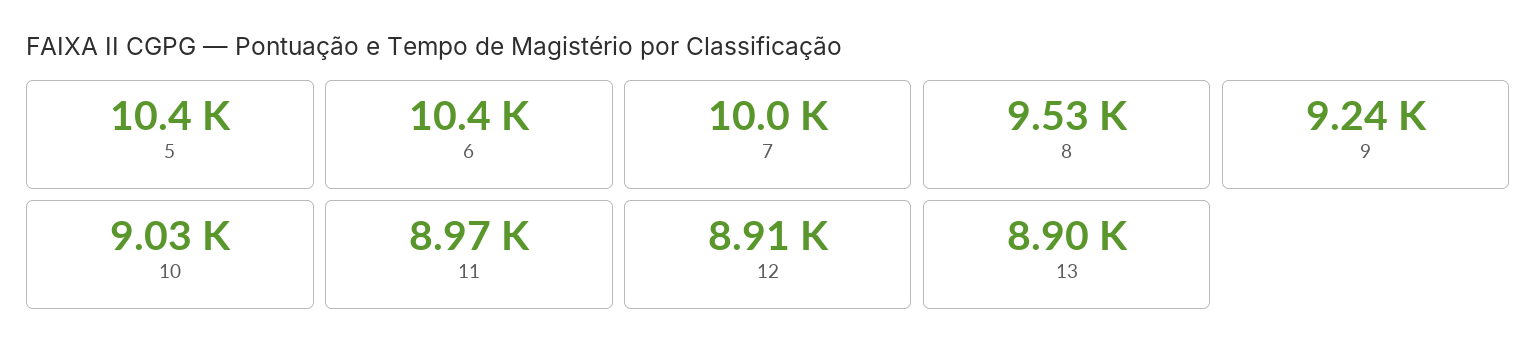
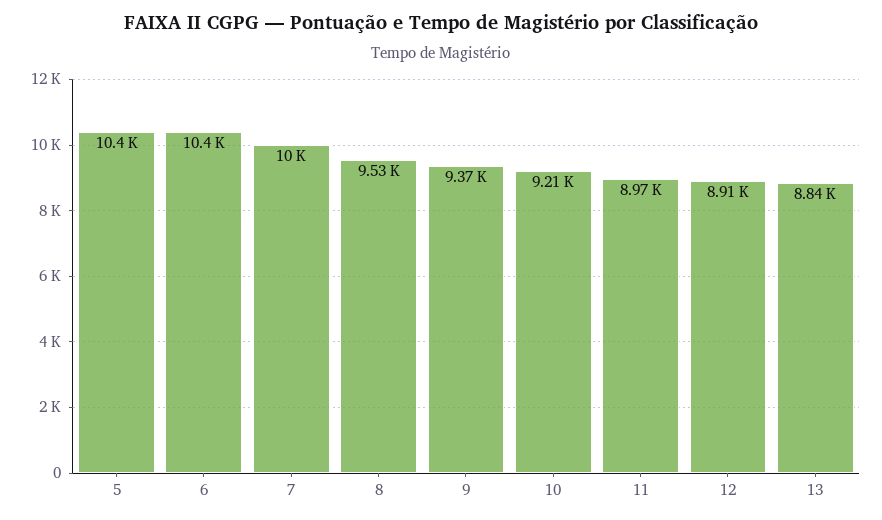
9: 9240 -> 9370
10: 9030 -> 9210
13: 8900 -> 8840

